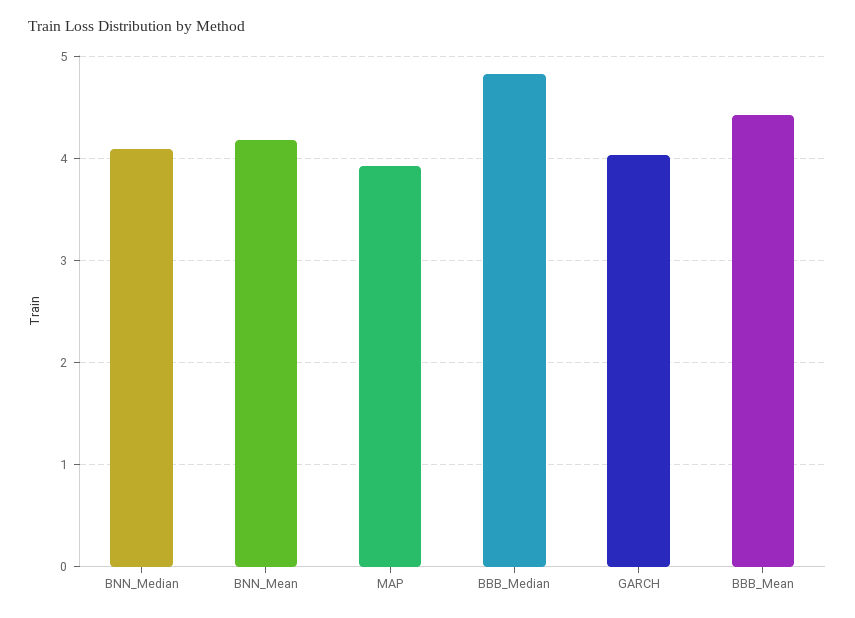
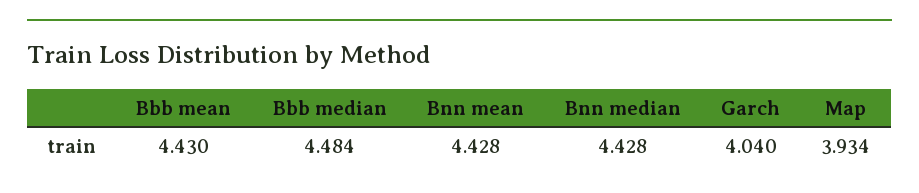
BNN_Median: 4.1 -> 4.428
BNN_Mean: 4.2 -> 4.428
BBB_Median: 4.8 -> 4.484

